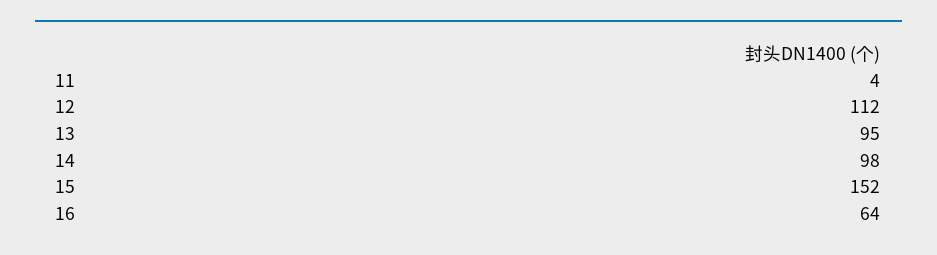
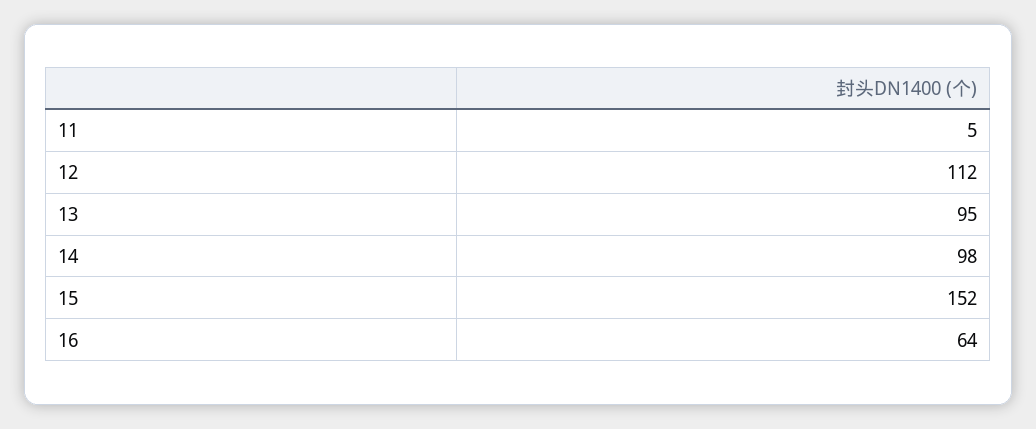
11: 4 -> 5

